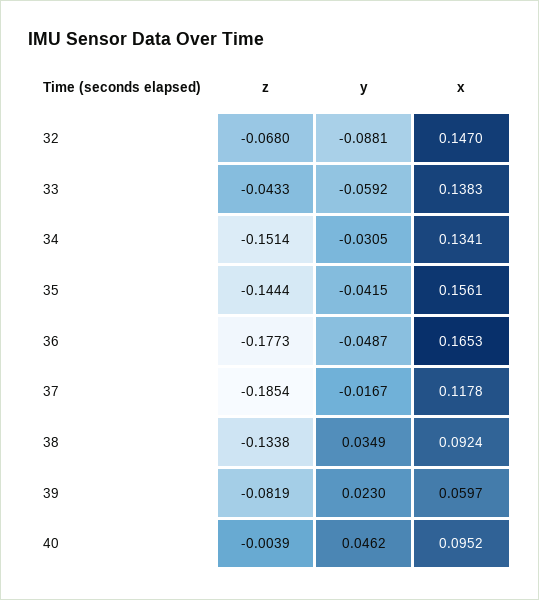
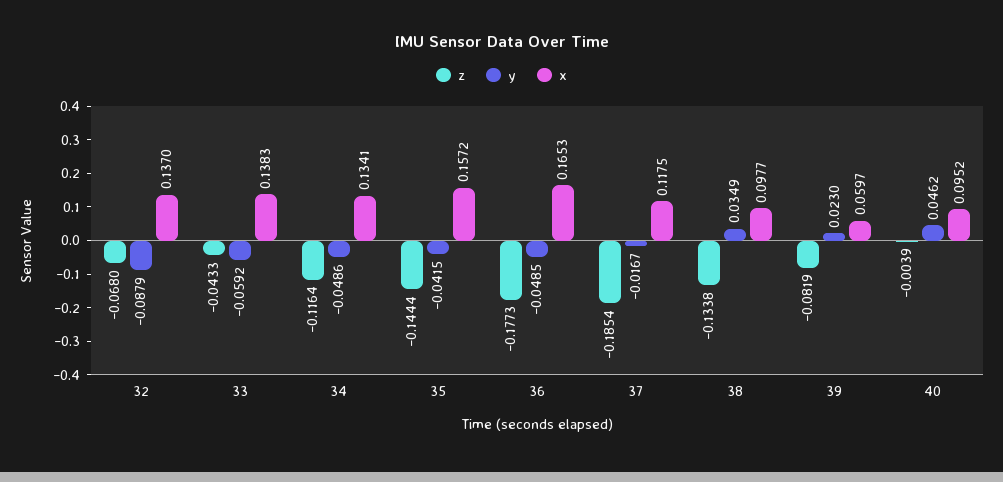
y, 32: -0.0881 -> -0.0879
x, 32: 0.147 -> 0.137
z, 34: -0.1514 -> -0.1164
y, 34: -0.0305 -> -0.0486
x, 35: 0.1561 -> 0.1572
y, 36: -0.0487 -> -0.0485
x, 37: 0.1178 -> 0.1175
x, 38: 0.0924 -> 0.0977

